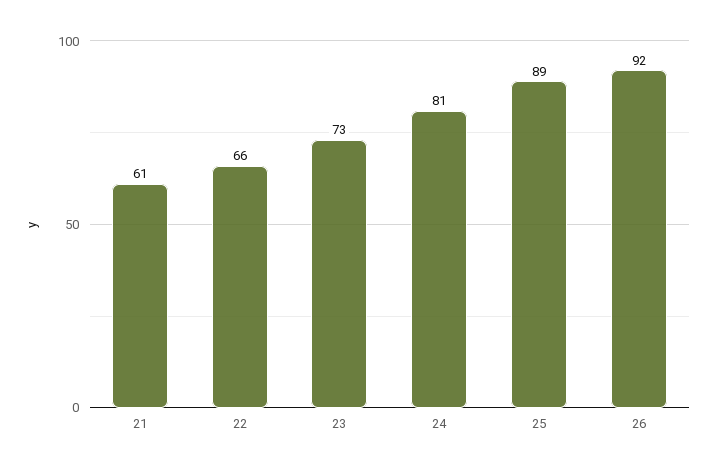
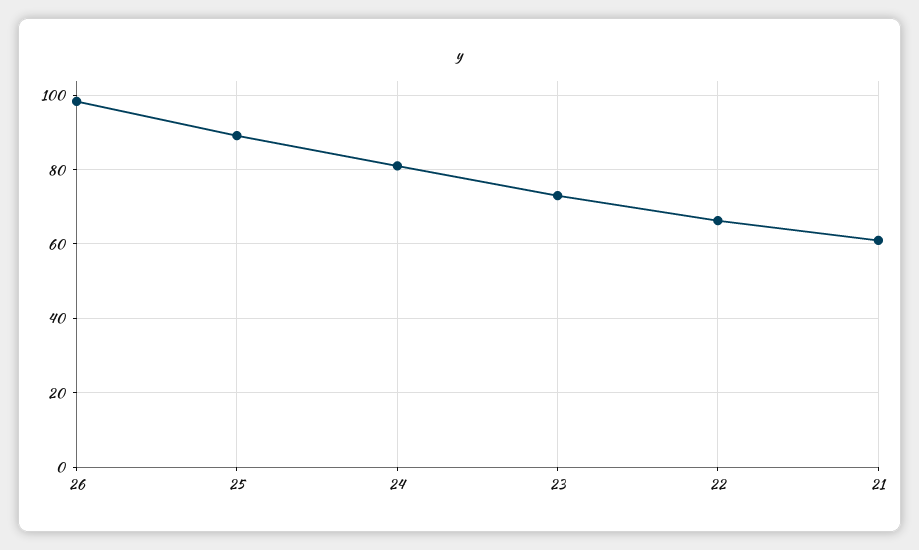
26: 92 -> 98

